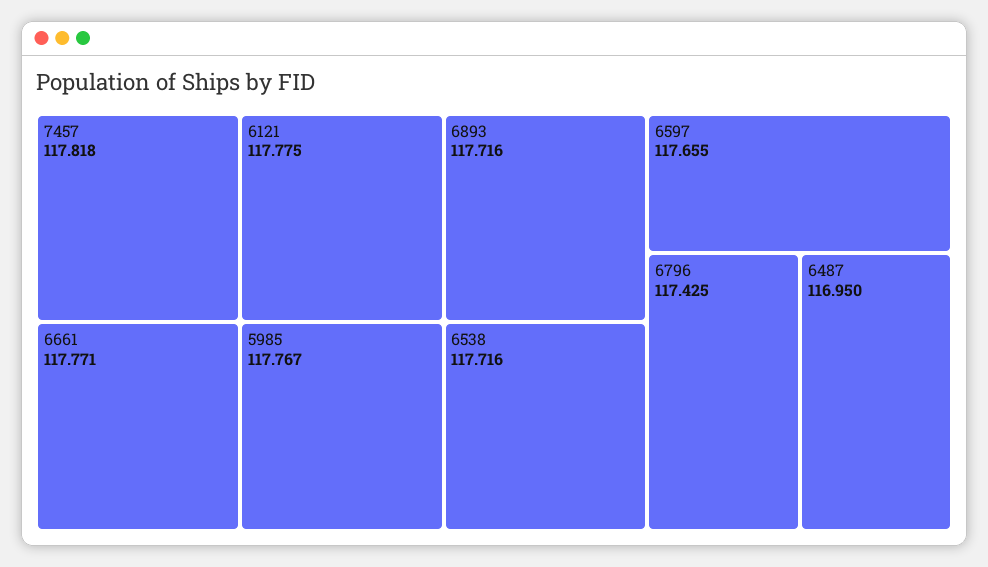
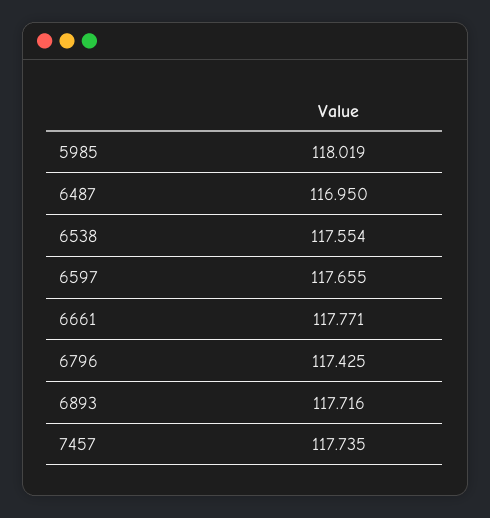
7457: 117.818 -> 117.735
6121: 117.775 -> none
5985: 117.767 -> 118.019
6538: 117.716 -> 117.554

